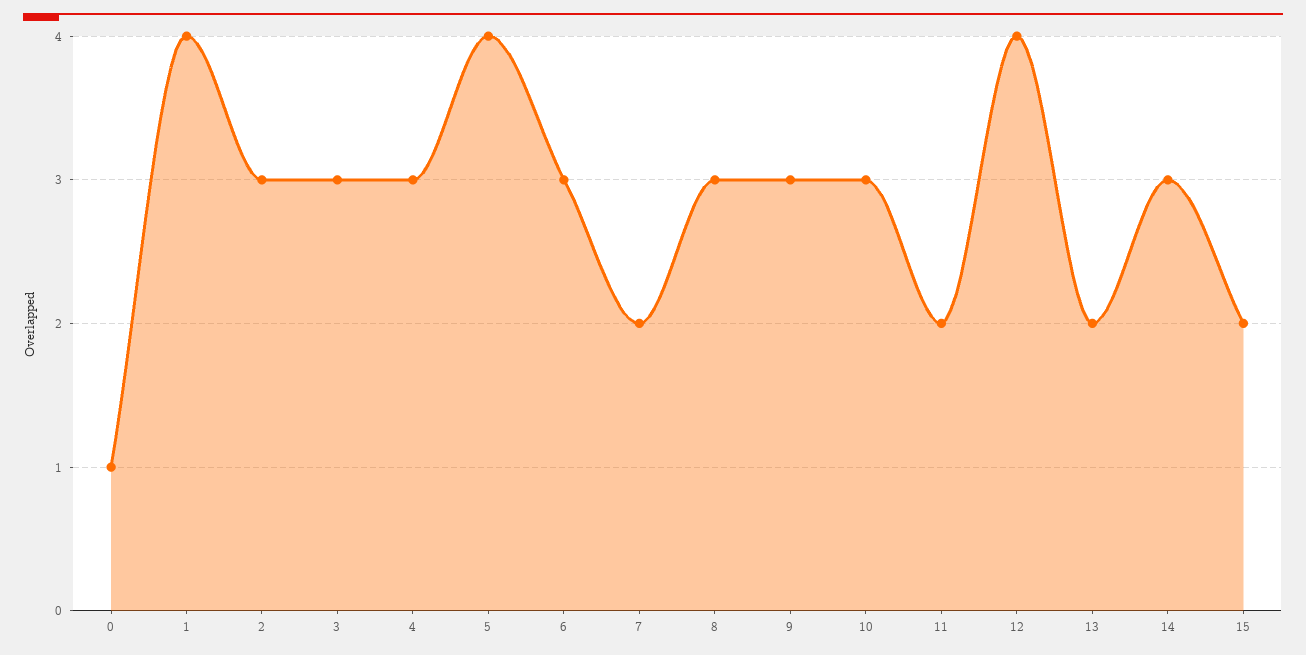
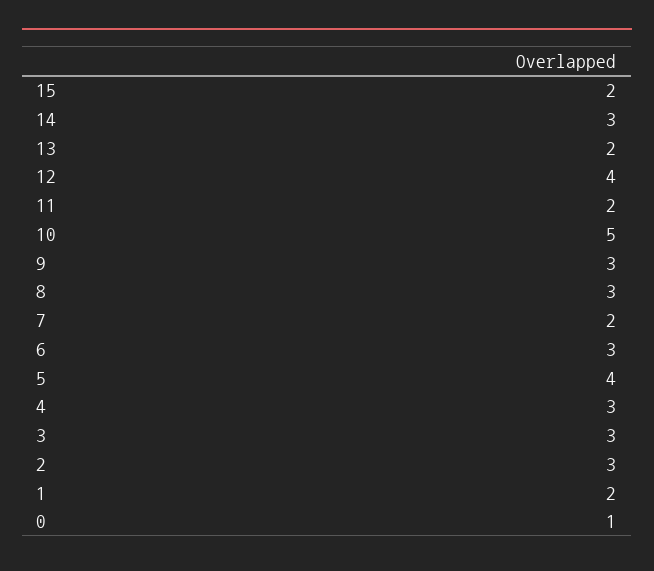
1: 4 -> 2
10: 3 -> 5

